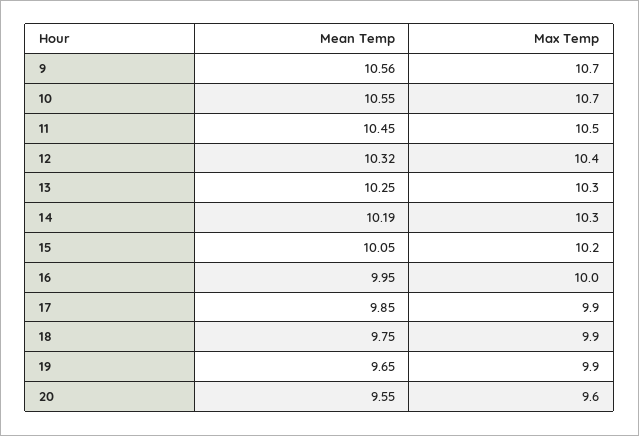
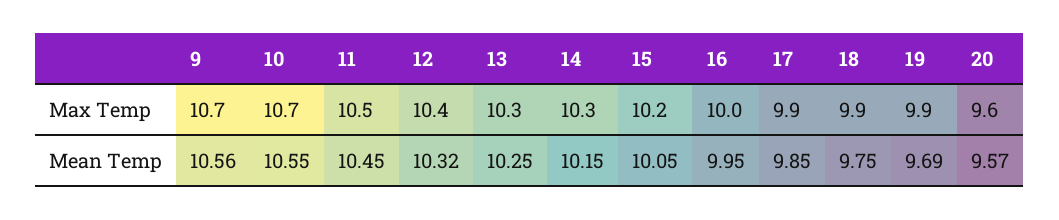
Mean Temp, 14: 10.19 -> 10.15
Mean Temp, 19: 9.65 -> 9.69
Mean Temp, 20: 9.55 -> 9.57

